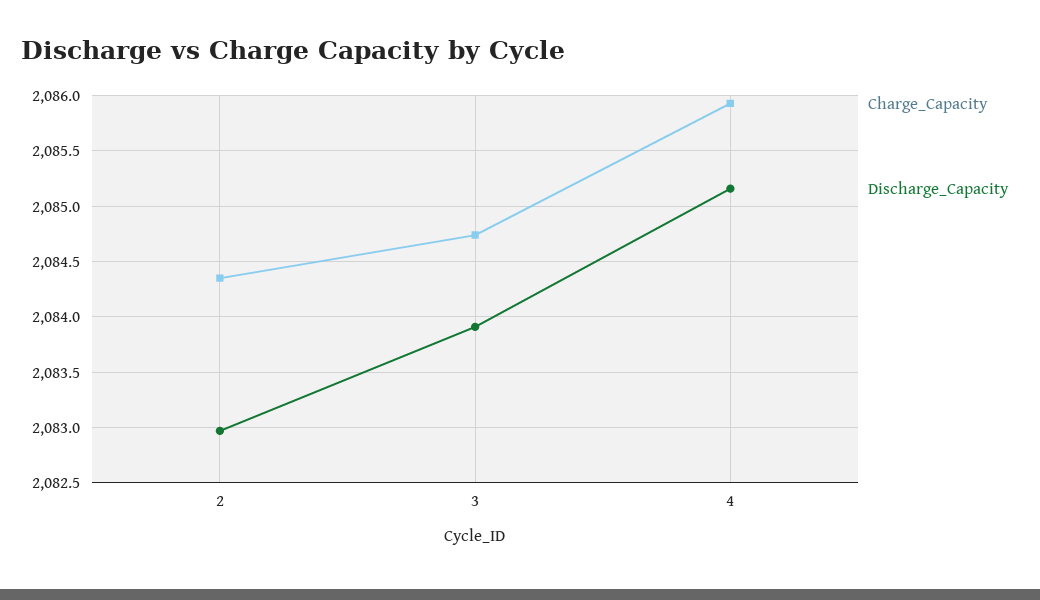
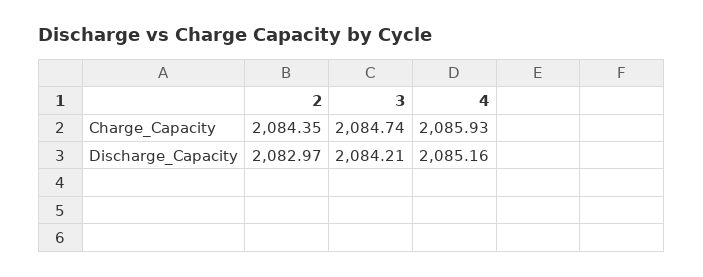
Discharge_Capacity, 3: 2083.9 -> 2084.21

